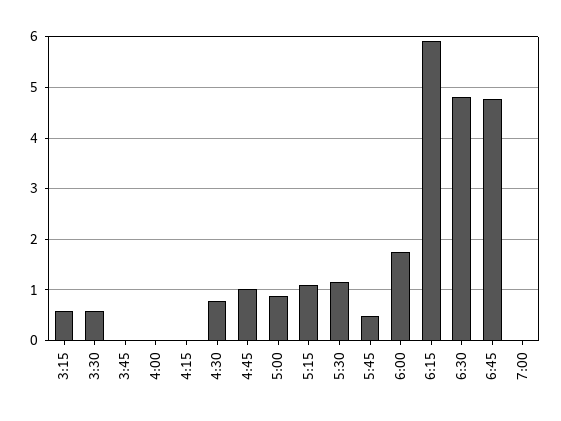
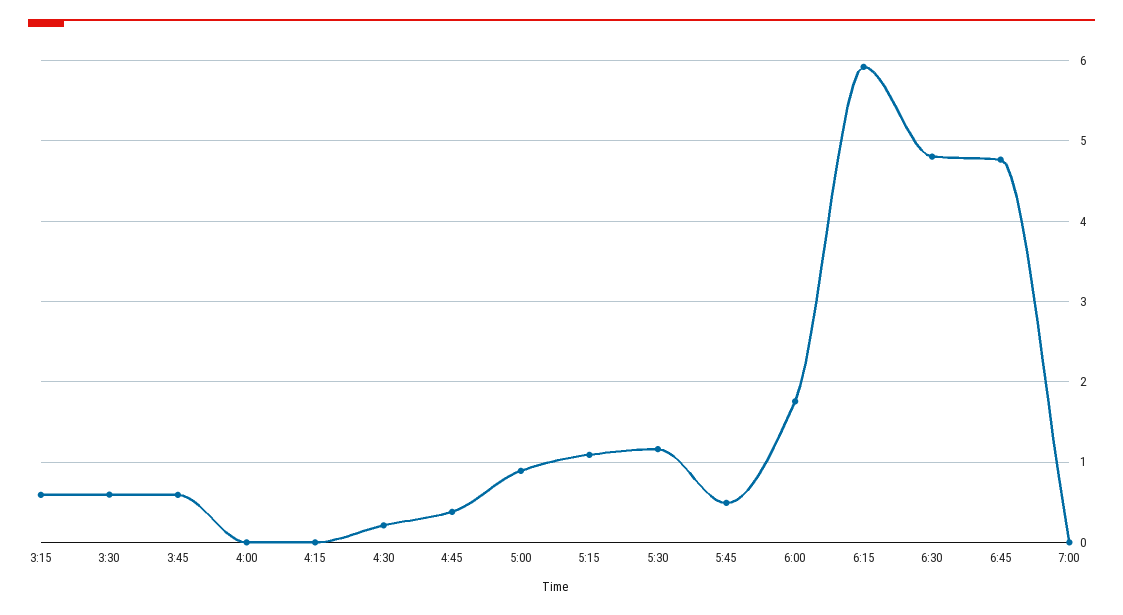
3:45: 0 -> 0.6
4:30: 0.8 -> 0.2
4:45: 1 -> 0.4

